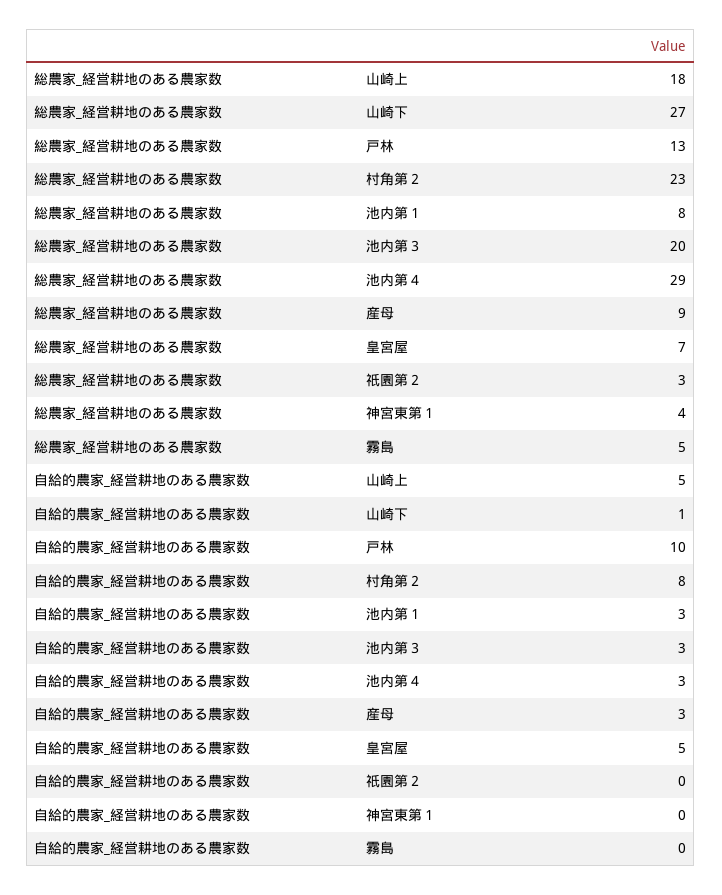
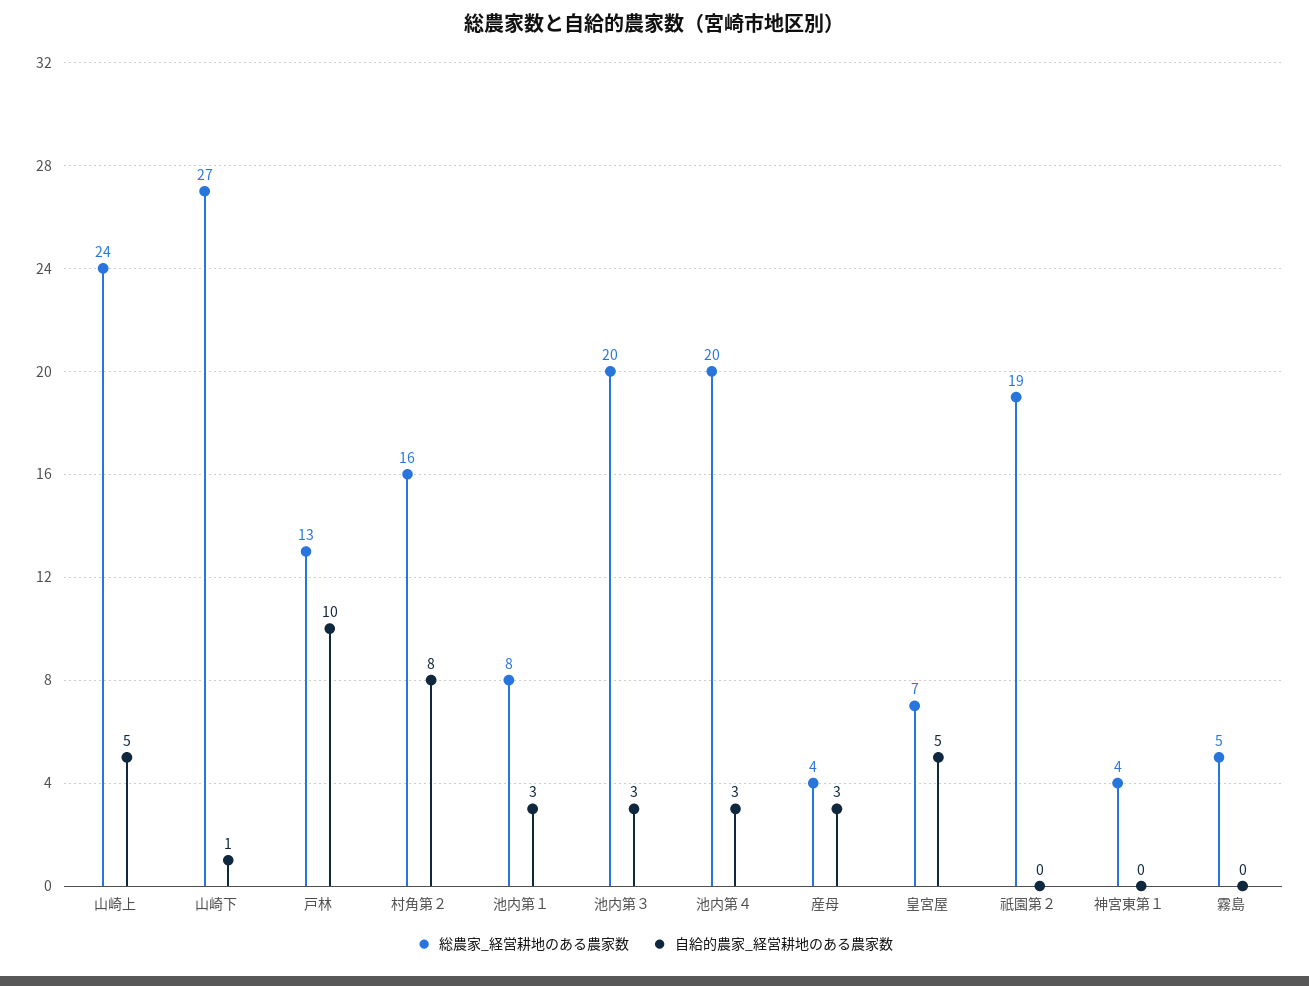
総農家_経営耕地のある農家数, 山崎上: 18 -> 24
総農家_経営耕地のある農家数, 村角第２: 23 -> 16
総農家_経営耕地のある農家数, 池内第４: 29 -> 20
総農家_経営耕地のある農家数, 産母: 9 -> 4
総農家_経営耕地のある農家数, 祇園第２: 3 -> 19

